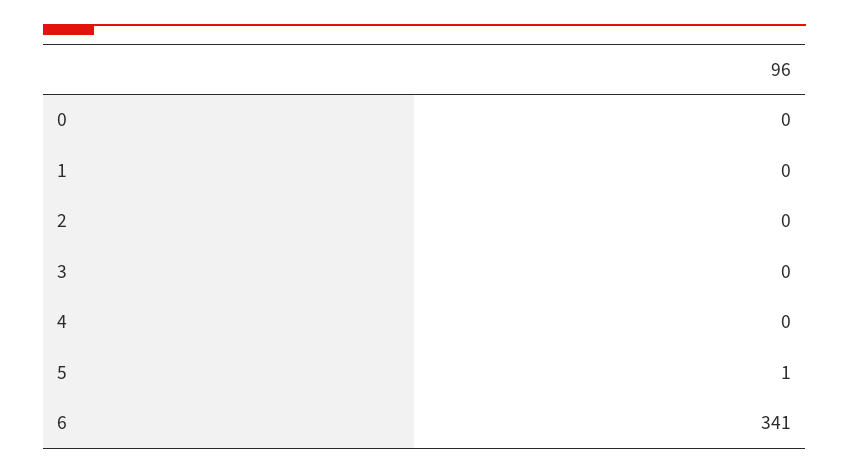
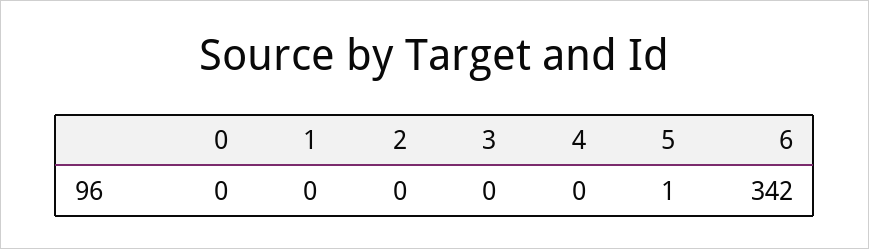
6: 341 -> 342

